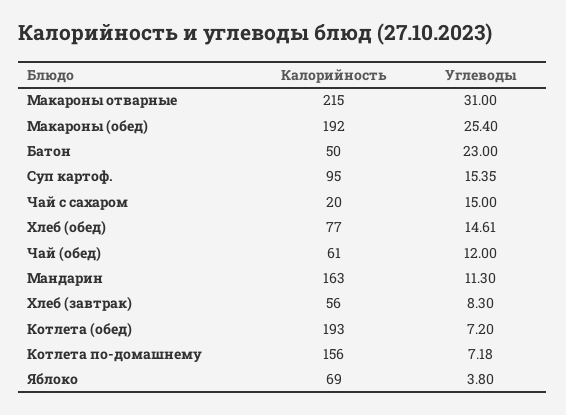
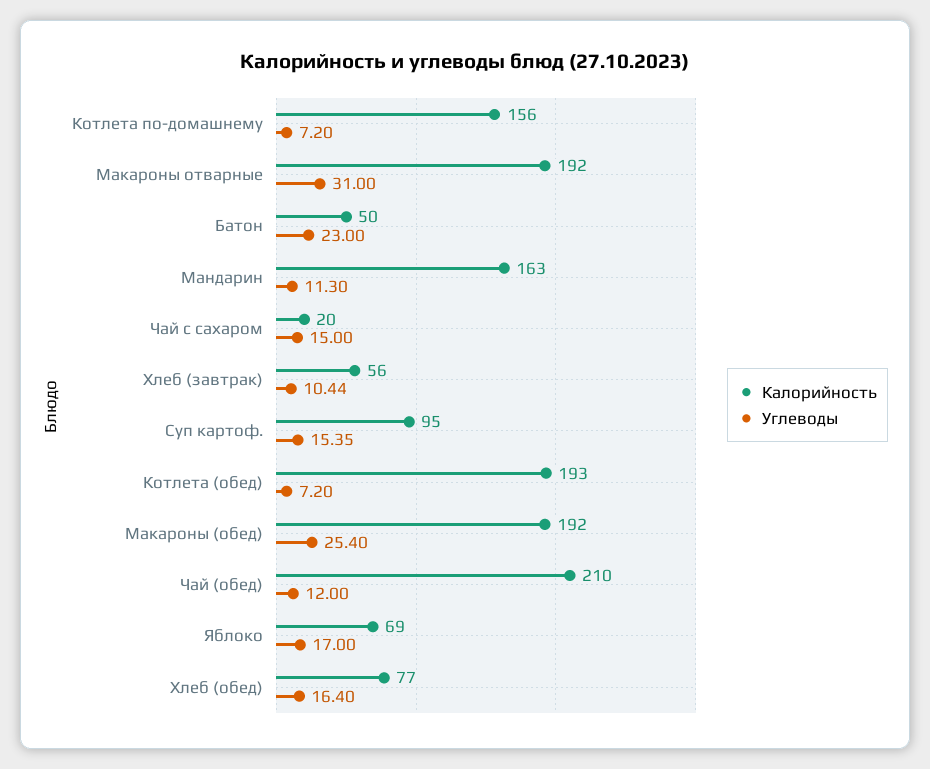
Калорийность, Макароны отварные: 215 -> 192
Углеводы, Хлеб (обед): 14.61 -> 16.4
Калорийность, Чай (обед): 61 -> 210
Углеводы, Хлеб (завтрак): 8.3 -> 10.44
Углеводы, Котлета по-домашнему: 7.18 -> 7.2
Углеводы, Яблоко: 3.8 -> 17

